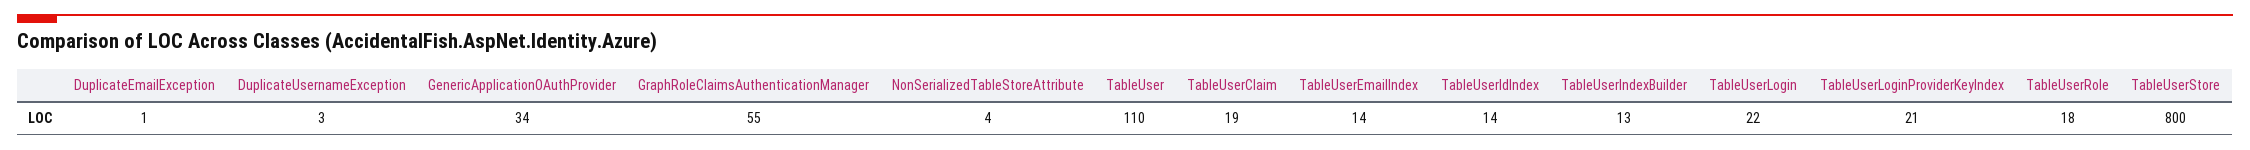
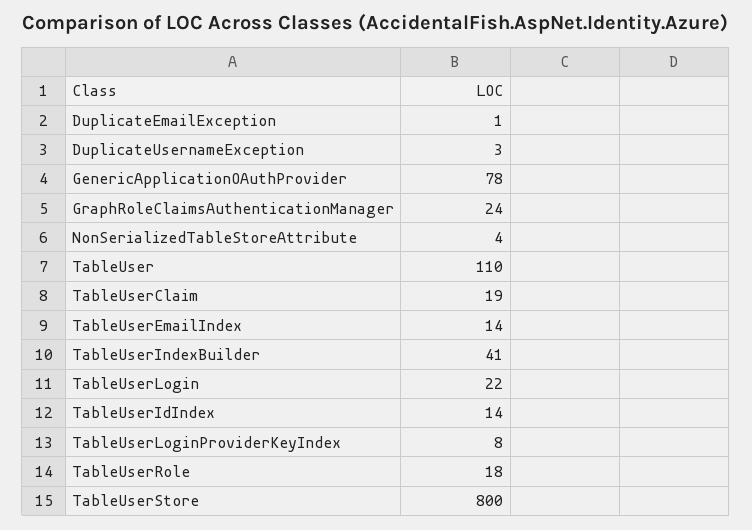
GenericApplicationOAuthProvider: 34 -> 78
GraphRoleClaimsAuthenticationManager: 55 -> 24
TableUserIndexBuilder: 13 -> 41
TableUserLoginProviderKeyIndex: 21 -> 8

